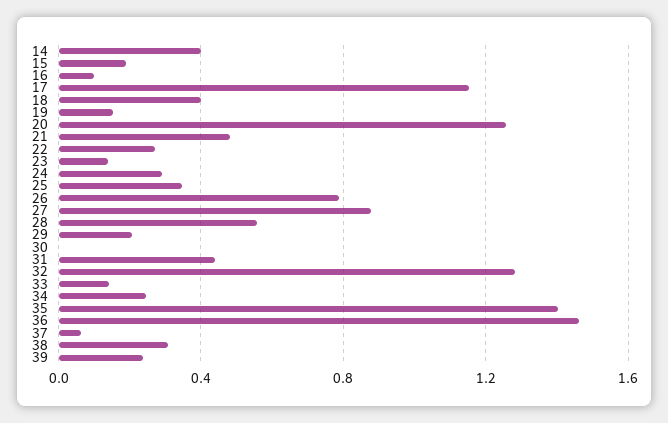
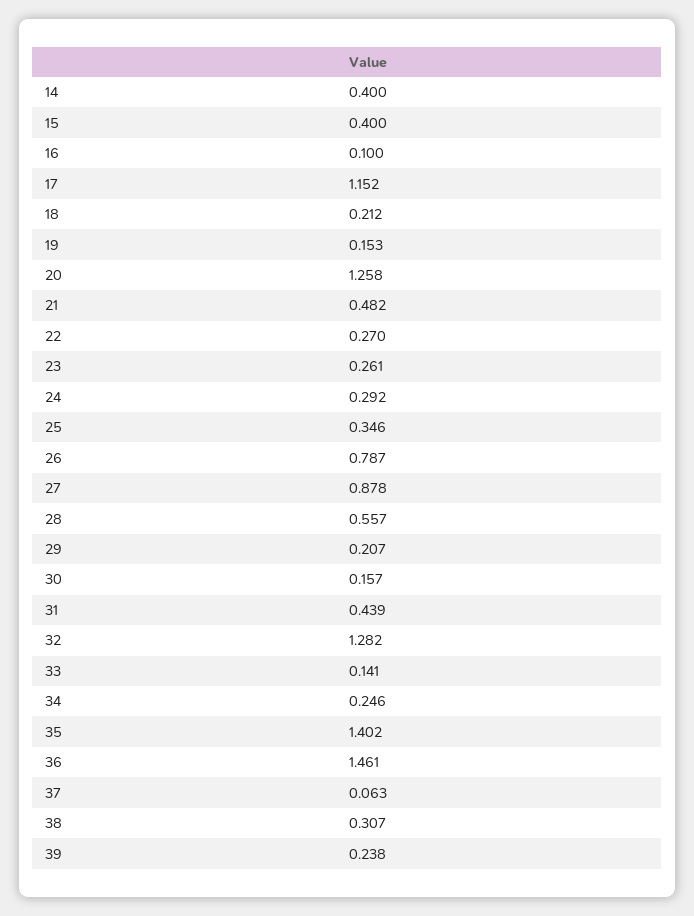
15: 0.2 -> 0.4
18: 0.4 -> 0.212
23: 0.15 -> 0.261
30: 0 -> 0.157

